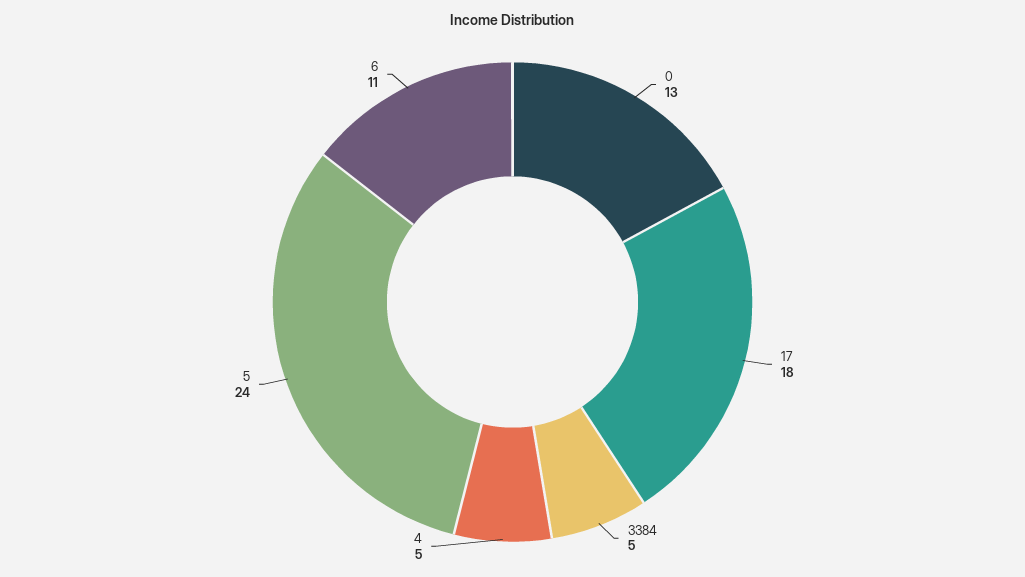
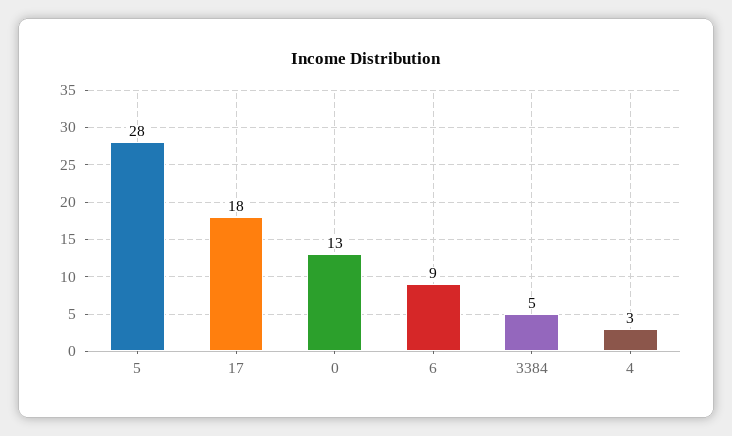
4: 5 -> 3
5: 24 -> 28
6: 11 -> 9

